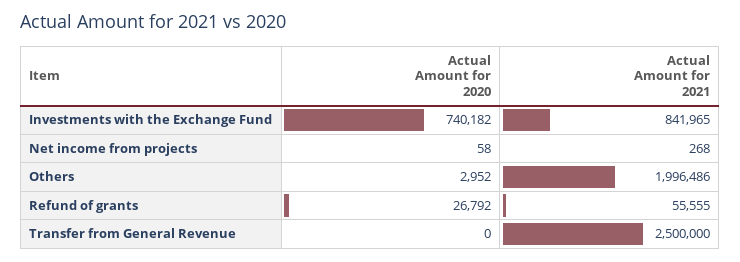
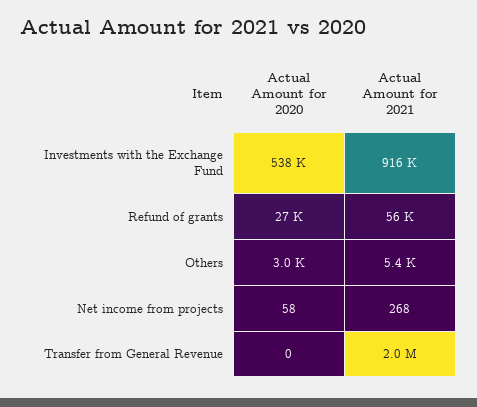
Actual Amount for 2020, Investments with the Exchange Fund: 740182 -> 538000
Actual Amount for 2021, Investments with the Exchange Fund: 841965 -> 916000
Actual Amount for 2021, Others: 1996486 -> 5400
Actual Amount for 2021, Transfer from General Revenue: 2500000 -> 2000000

